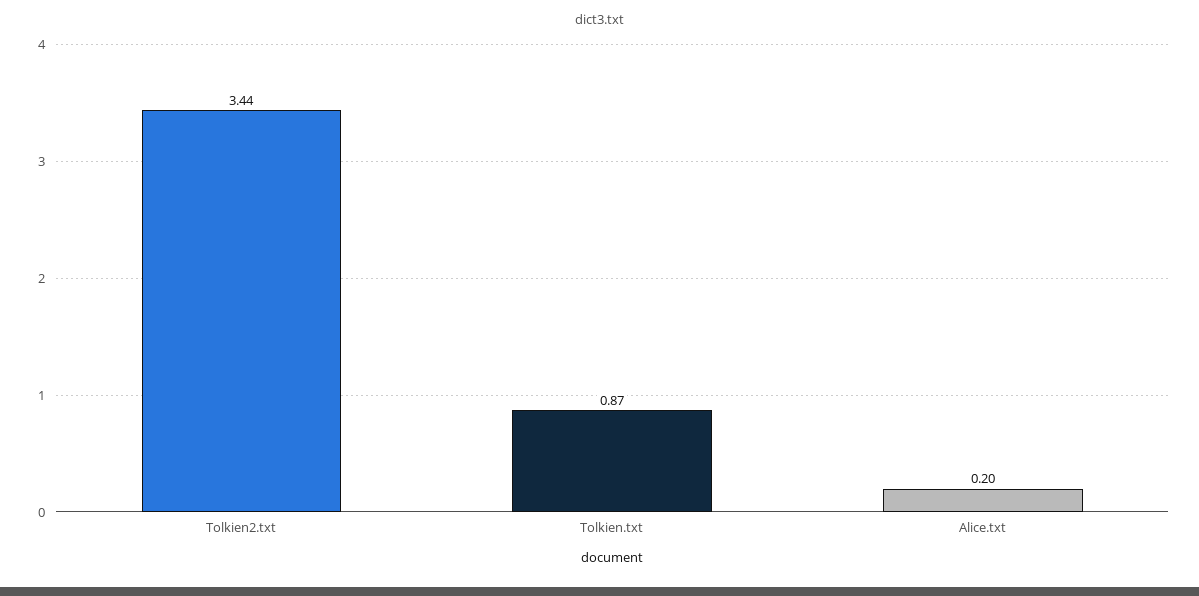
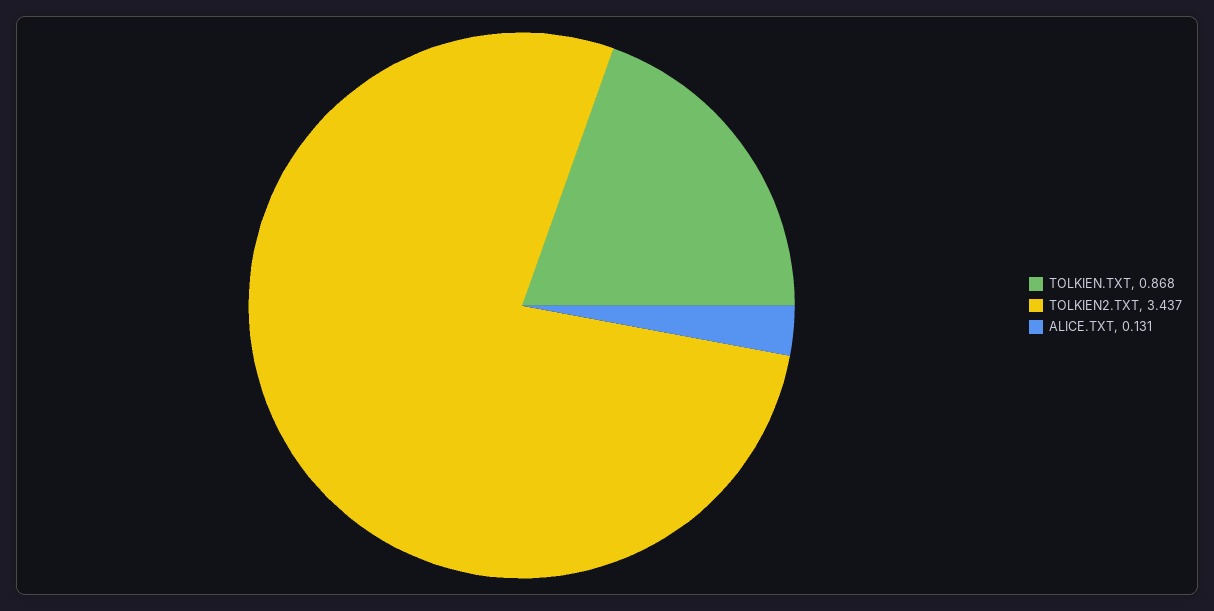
Alice.txt: 0.2 -> 0.131

